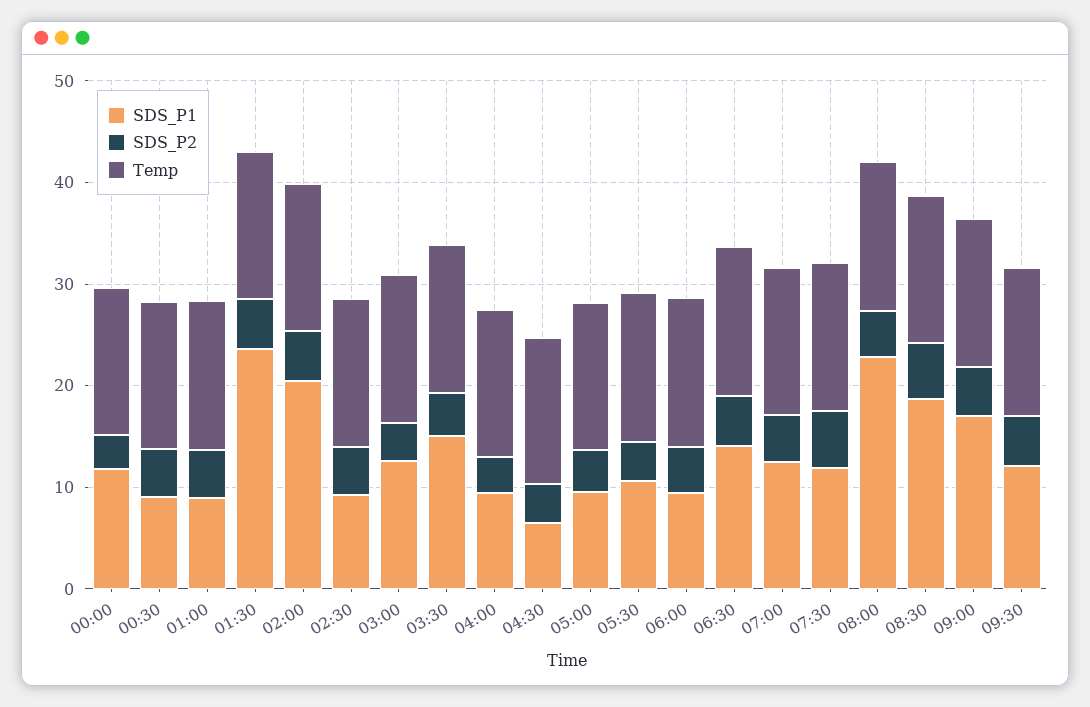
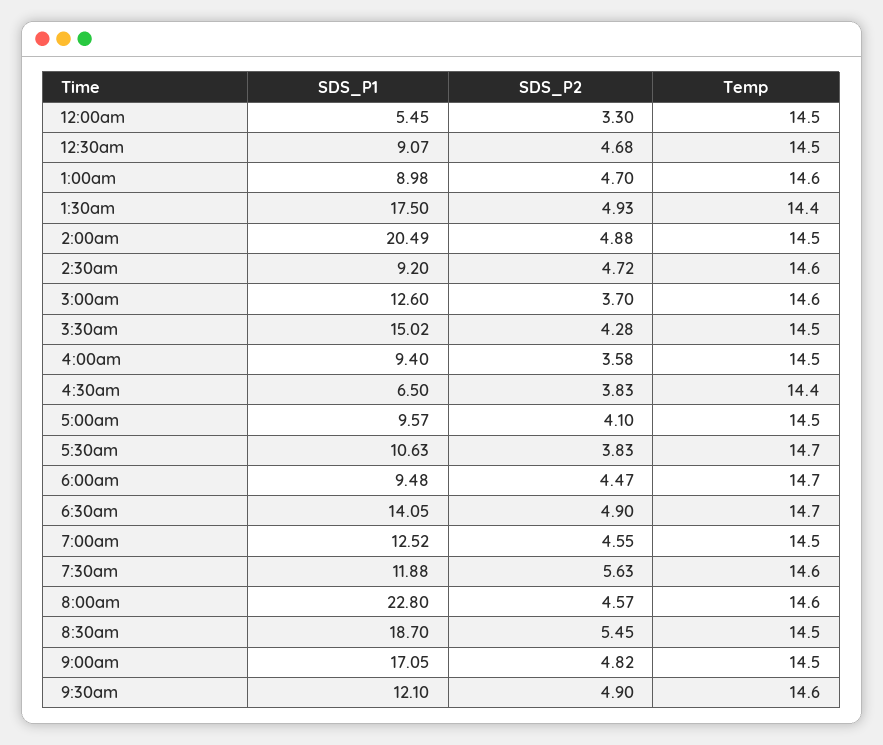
SDS_P1, 00:00: 12 -> 5.45
SDS_P1, 01:30: 24 -> 17.5

